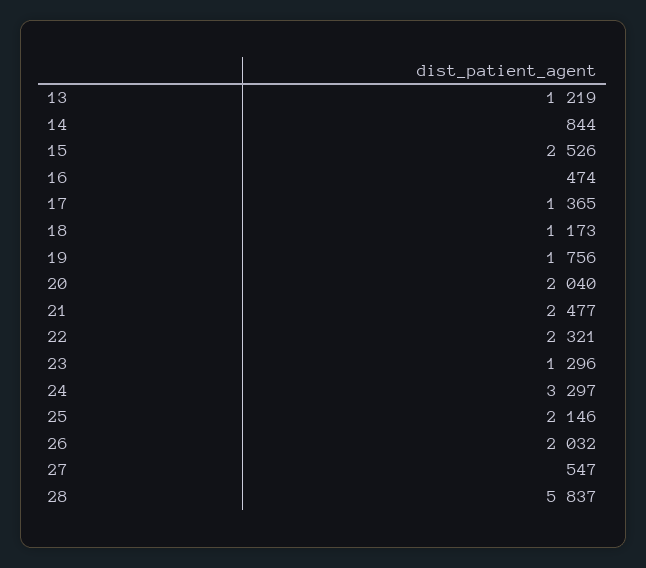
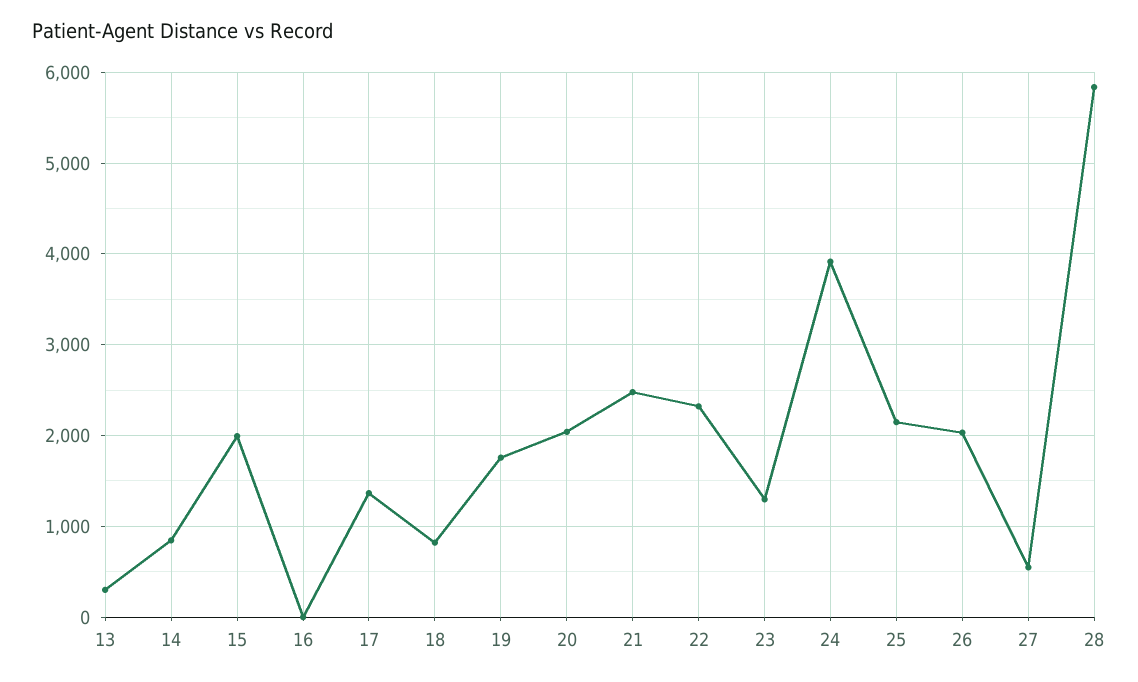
13: 1219 -> 300
15: 2526 -> 2000
16: 474 -> 0
18: 1173 -> 800
24: 3297 -> 3900

